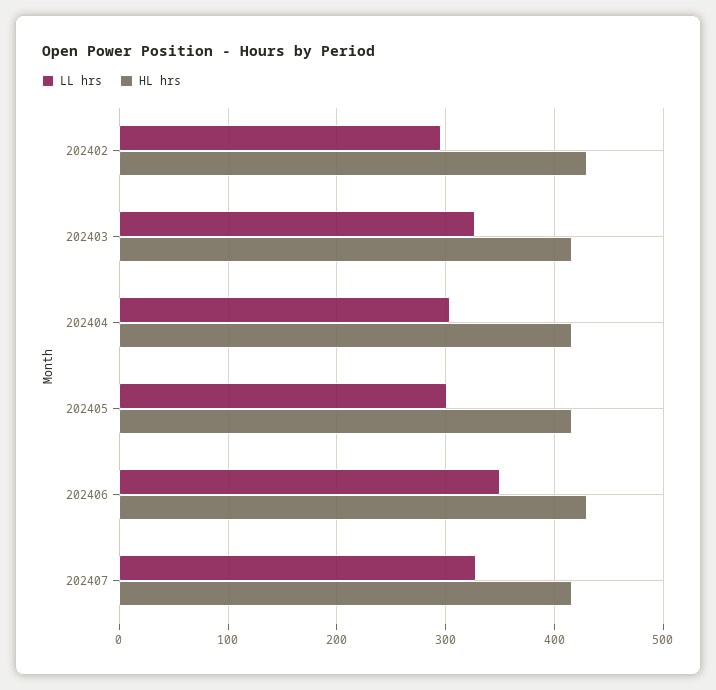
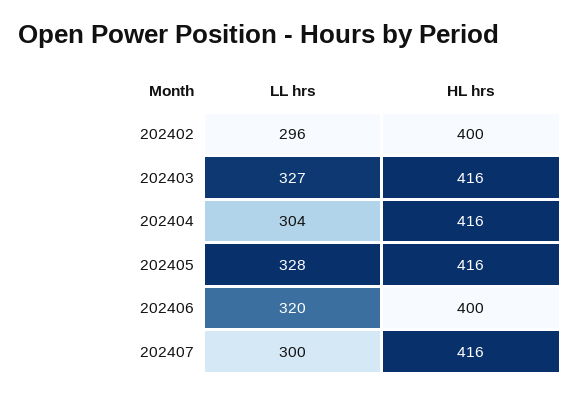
HL hrs, 202402: 430 -> 400
LL hrs, 202405: 300 -> 328
LL hrs, 202406: 350 -> 320
HL hrs, 202406: 430 -> 400
LL hrs, 202407: 330 -> 300

